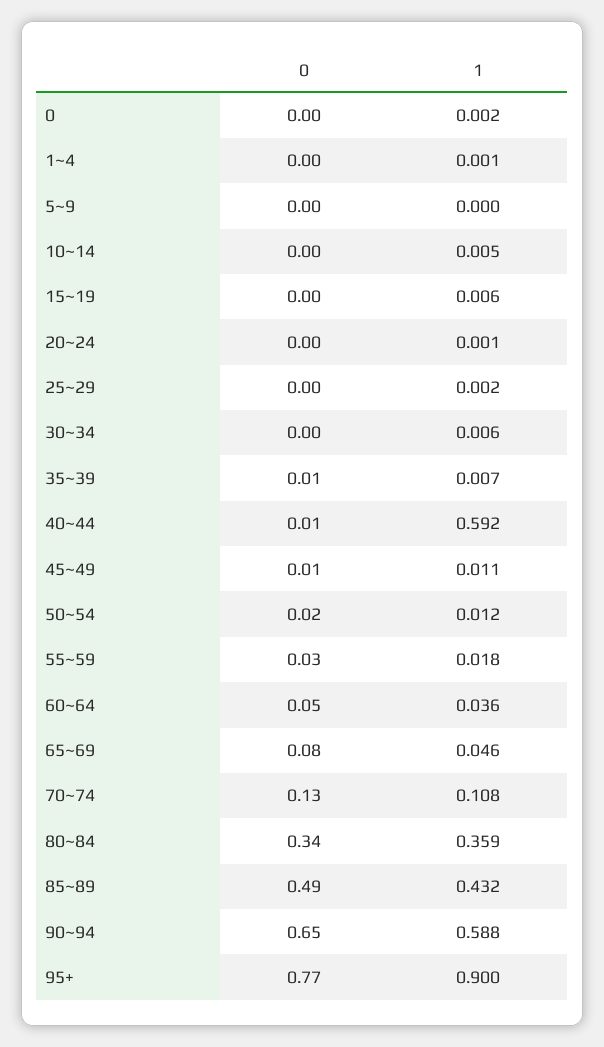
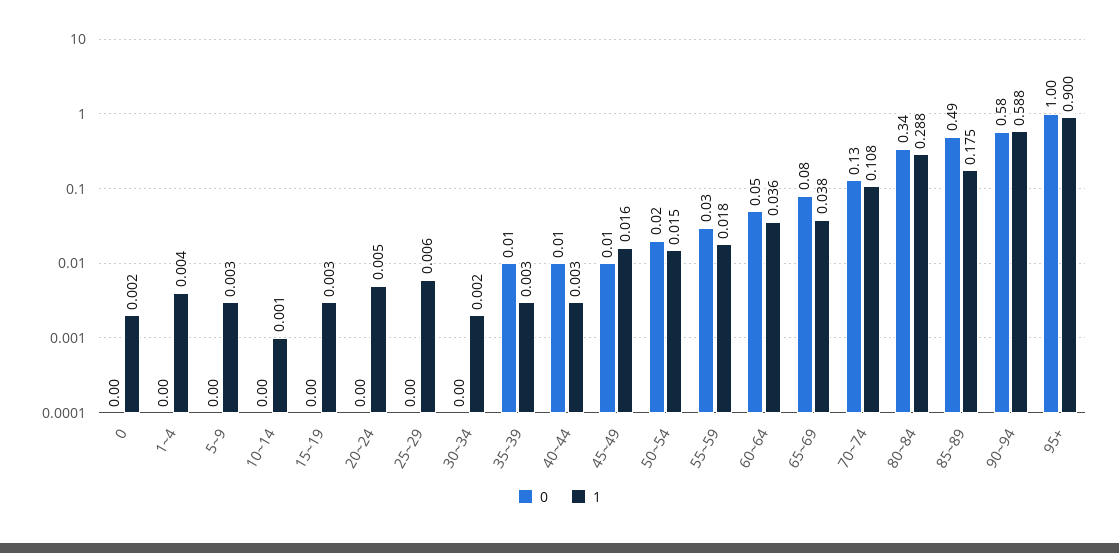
1, 1~4: 0.001 -> 0.004
1, 5~9: 0 -> 0.003
1, 10~14: 0.005 -> 0.001
1, 15~19: 0.006 -> 0.003
1, 20~24: 0.001 -> 0.005
1, 25~29: 0.002 -> 0.006
1, 30~34: 0.006 -> 0.002
1, 35~39: 0.007 -> 0.003
1, 40~44: 0.592 -> 0.003
1, 45~49: 0.011 -> 0.016
1, 50~54: 0.012 -> 0.015
1, 65~69: 0.046 -> 0.038
1, 80~84: 0.359 -> 0.288
1, 85~89: 0.432 -> 0.175
0, 90~94: 0.65 -> 0.58
0, 95+: 0.77 -> 1

